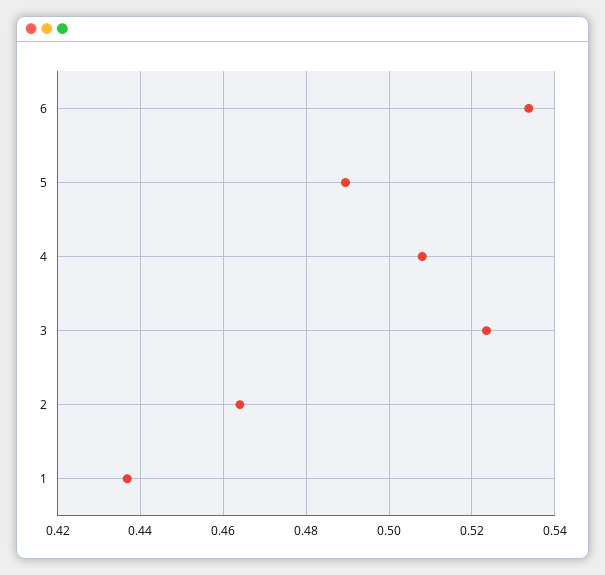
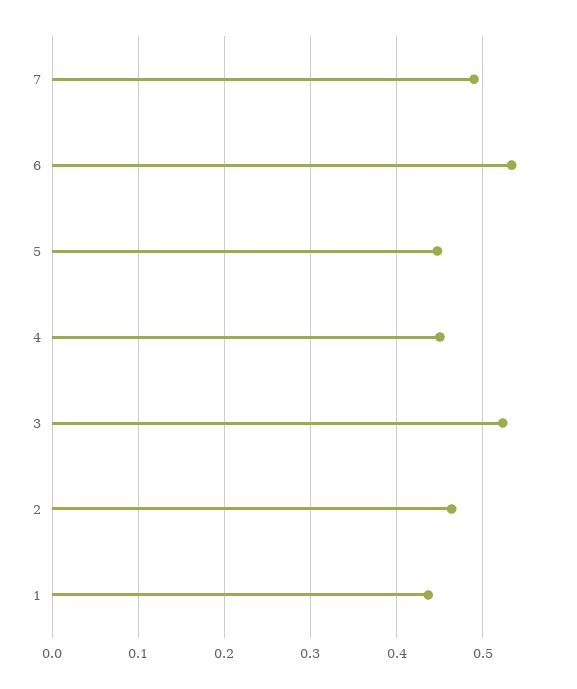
5: 0.49 -> 0.45
4: 0.508 -> 0.45
7: none -> 0.49

